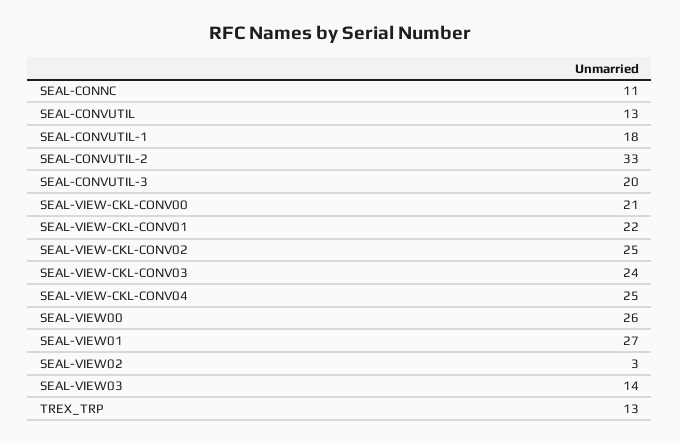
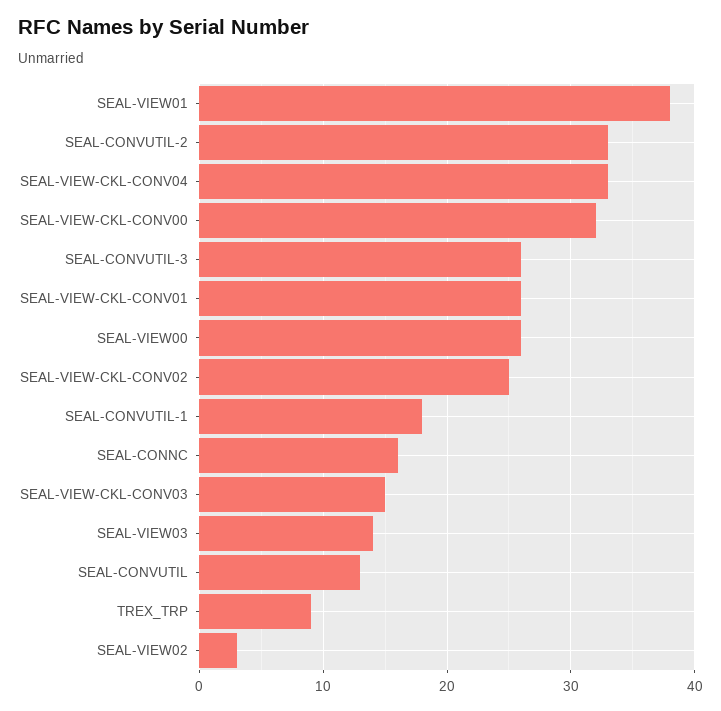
SEAL-CONNC: 11 -> 16
SEAL-CONVUTIL-3: 20 -> 26
SEAL-VIEW-CKL-CONV00: 21 -> 32
SEAL-VIEW-CKL-CONV01: 22 -> 26
SEAL-VIEW-CKL-CONV03: 24 -> 15
SEAL-VIEW-CKL-CONV04: 25 -> 33
SEAL-VIEW01: 27 -> 38
TREX_TRP: 13 -> 9

